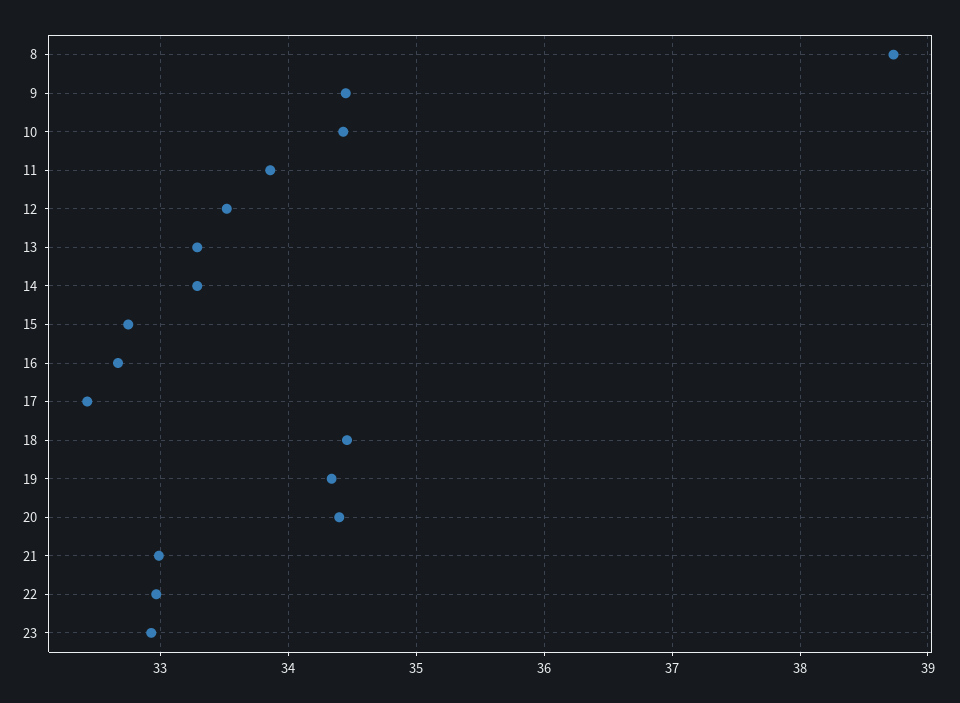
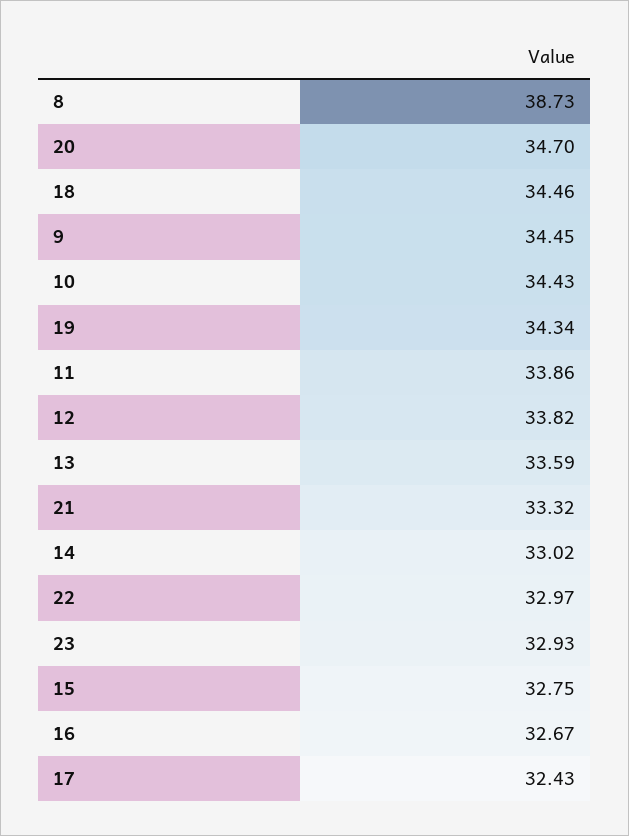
12: 33.5 -> 33.82
13: 33.3 -> 33.59
14: 33.3 -> 33.02
20: 34.4 -> 34.7
21: 33 -> 33.32

